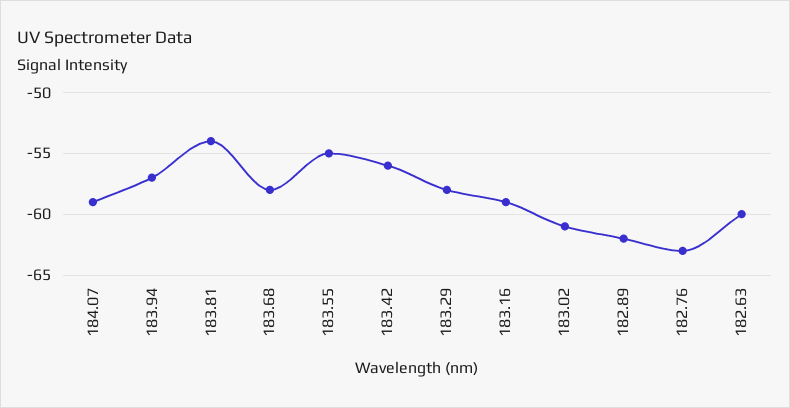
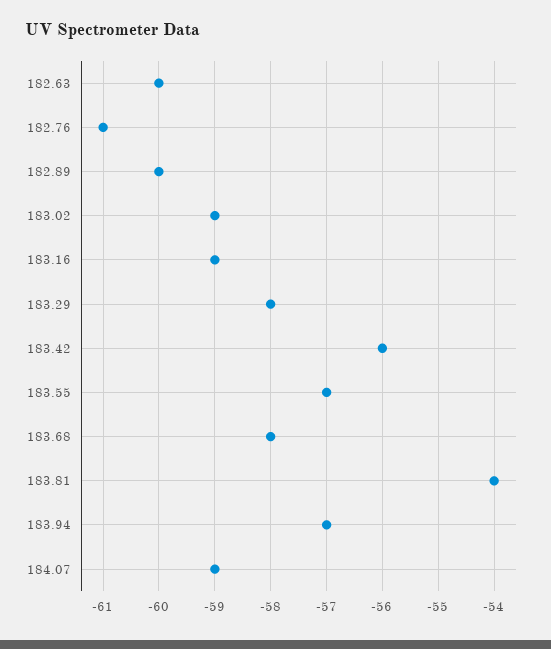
183.55: -55 -> -57
183.02: -61 -> -59
182.89: -62 -> -60
182.76: -63 -> -61

